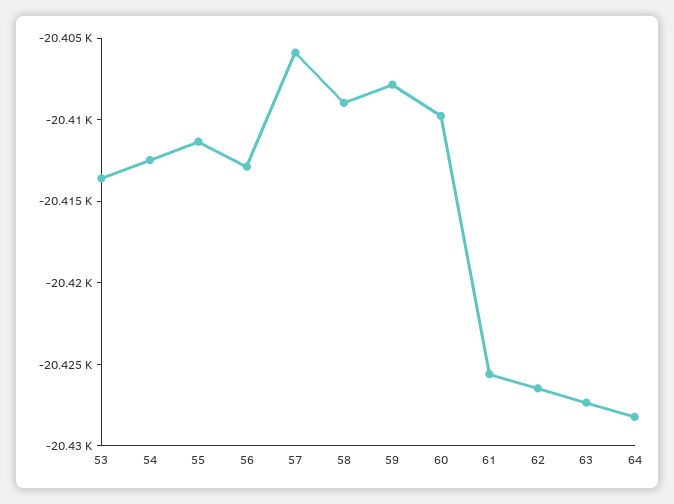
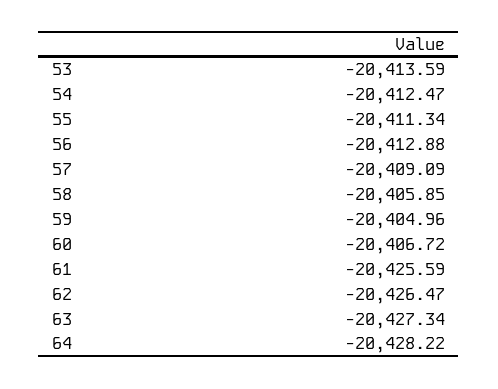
57: -20406 -> -20409.09
58: -20409 -> -20405.85
59: -20408 -> -20404.96
60: -20410 -> -20406.72

